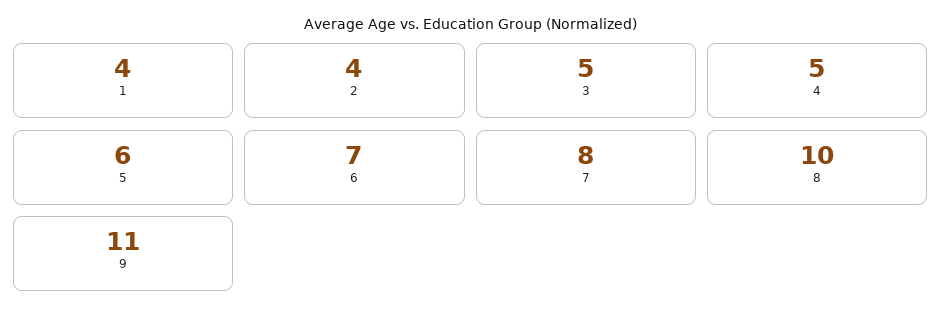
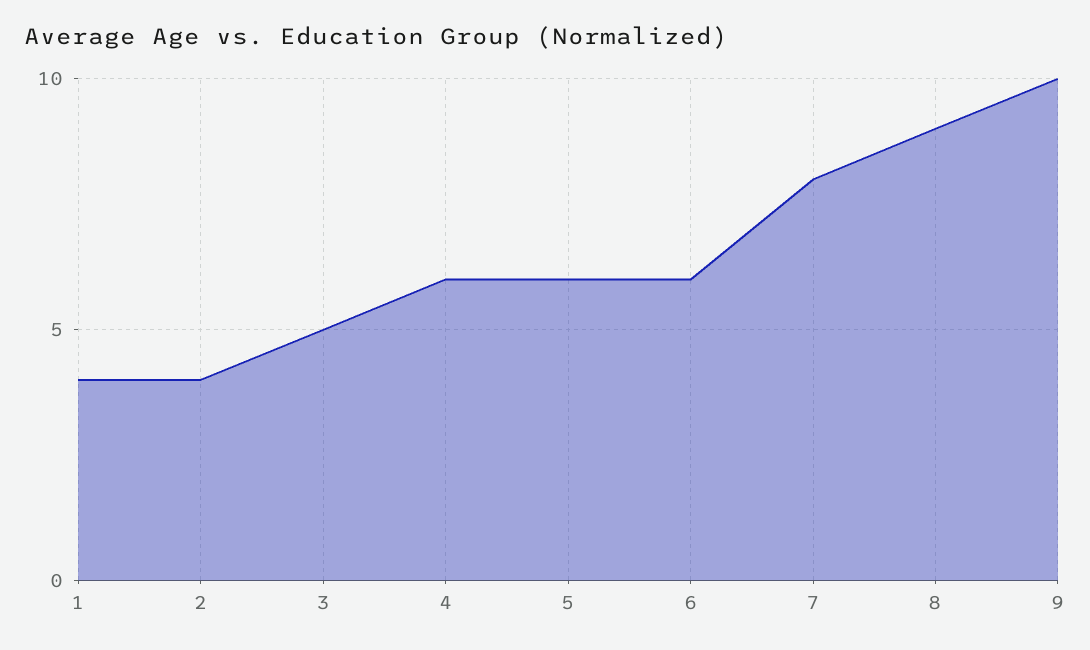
4: 5 -> 6
6: 7 -> 6
8: 10 -> 9
9: 11 -> 10

